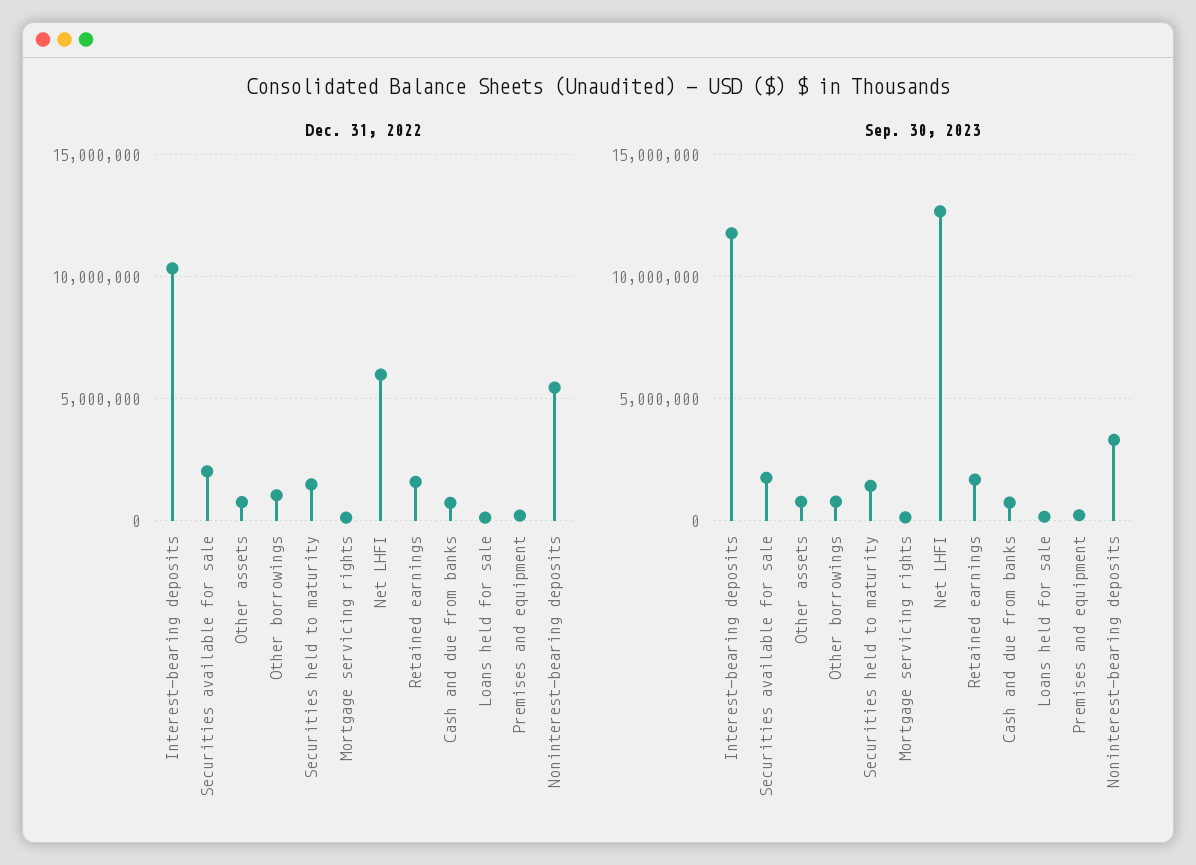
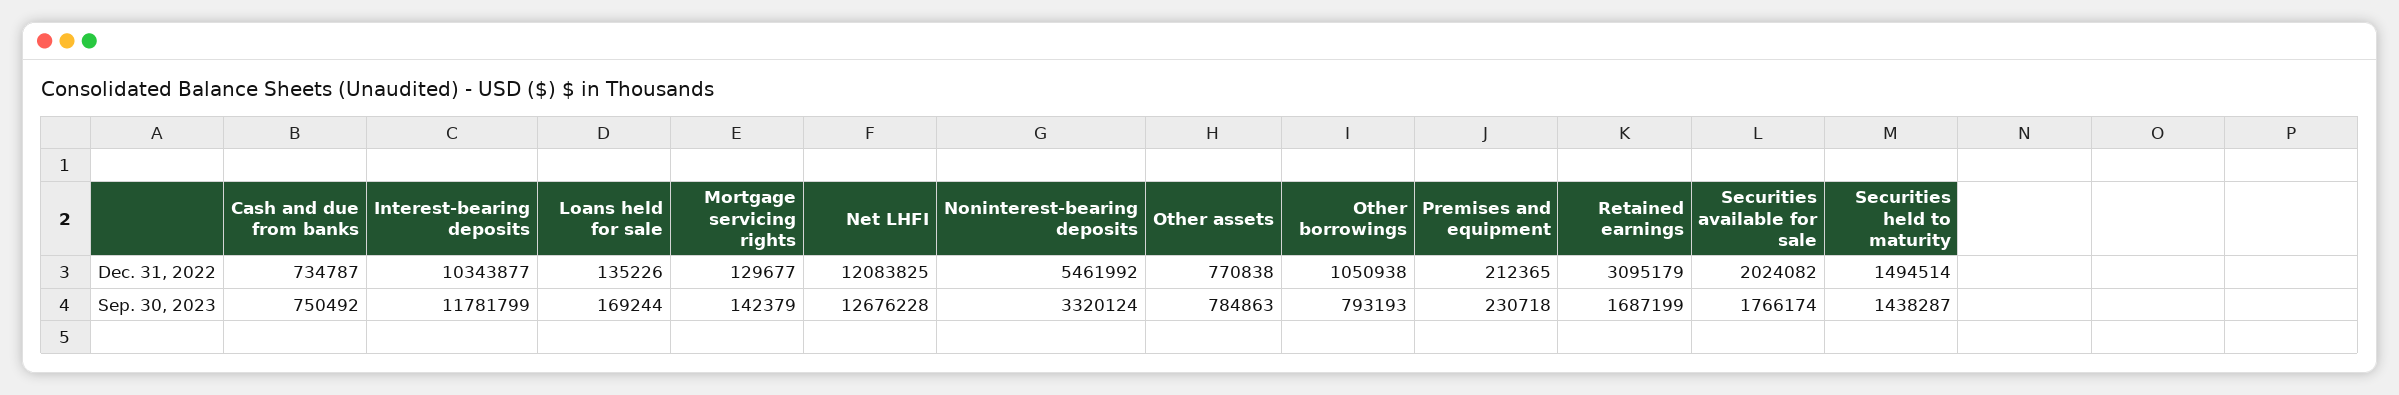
Dec. 31, 2022, Net LHFI: 6000000 -> 12083825
Dec. 31, 2022, Retained earnings: 1500000 -> 3095179

